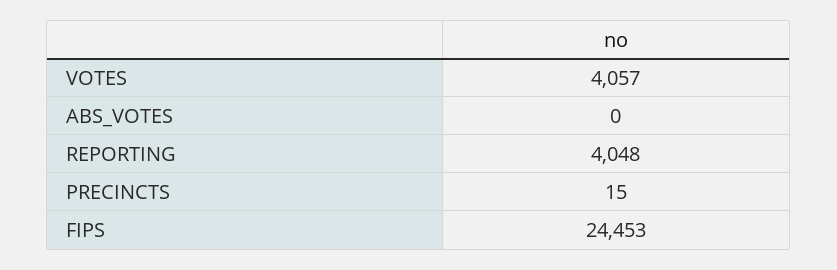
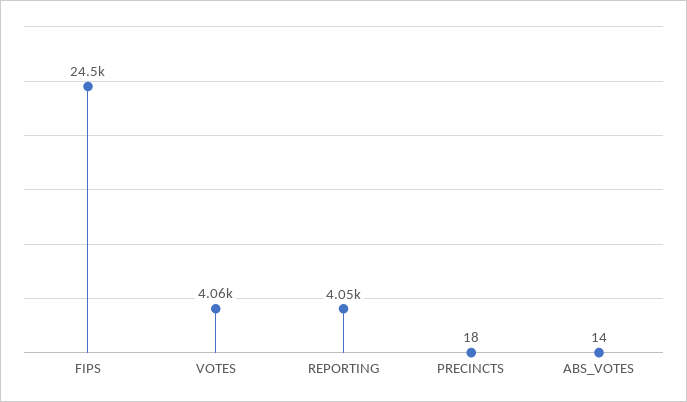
ABS_VOTES: 0 -> 14
PRECINCTS: 15 -> 18

